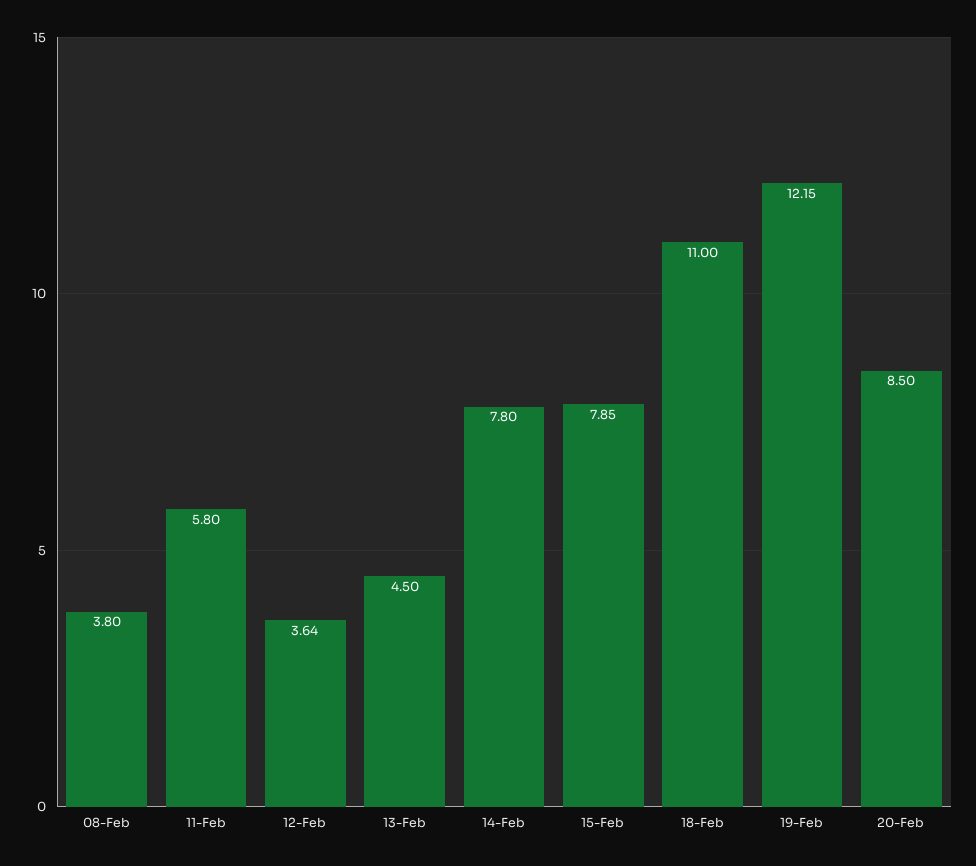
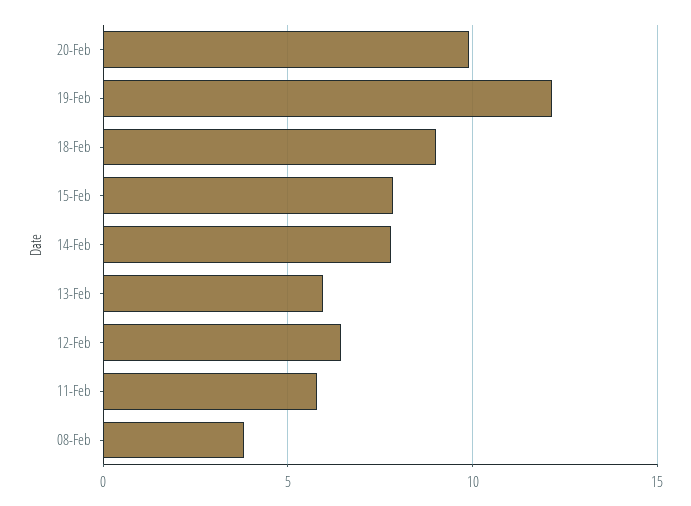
12-Feb: 3.64 -> 6.5
13-Feb: 4.5 -> 6
18-Feb: 11 -> 9
20-Feb: 8.5 -> 10

